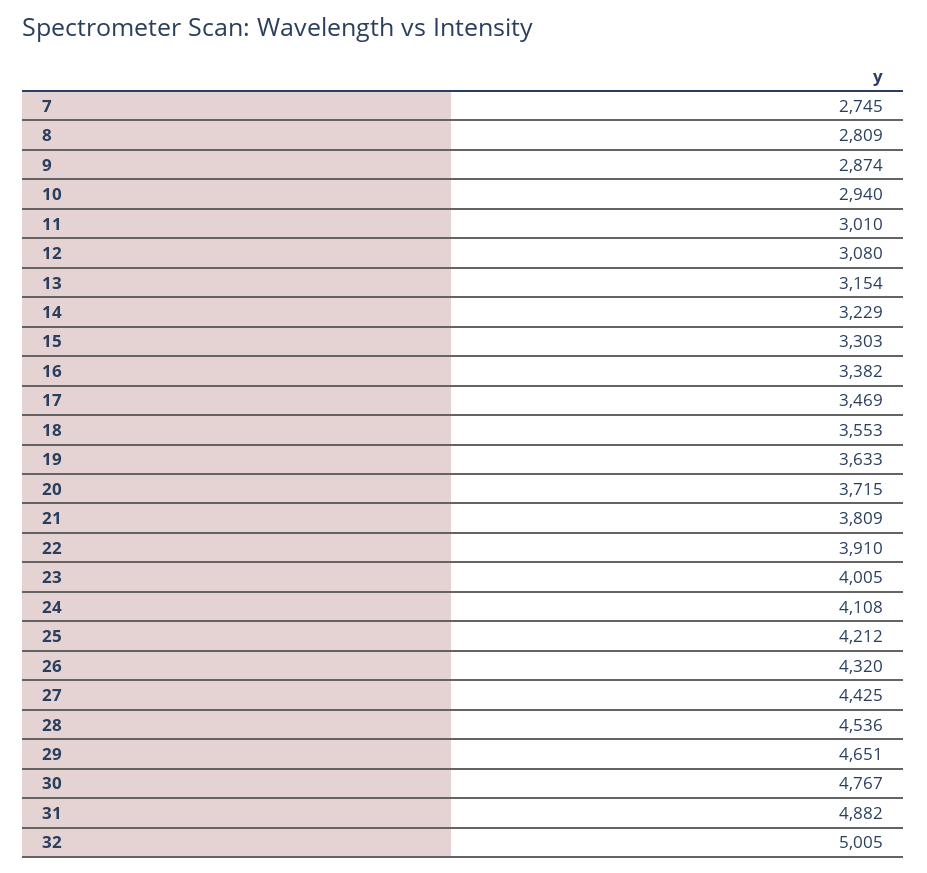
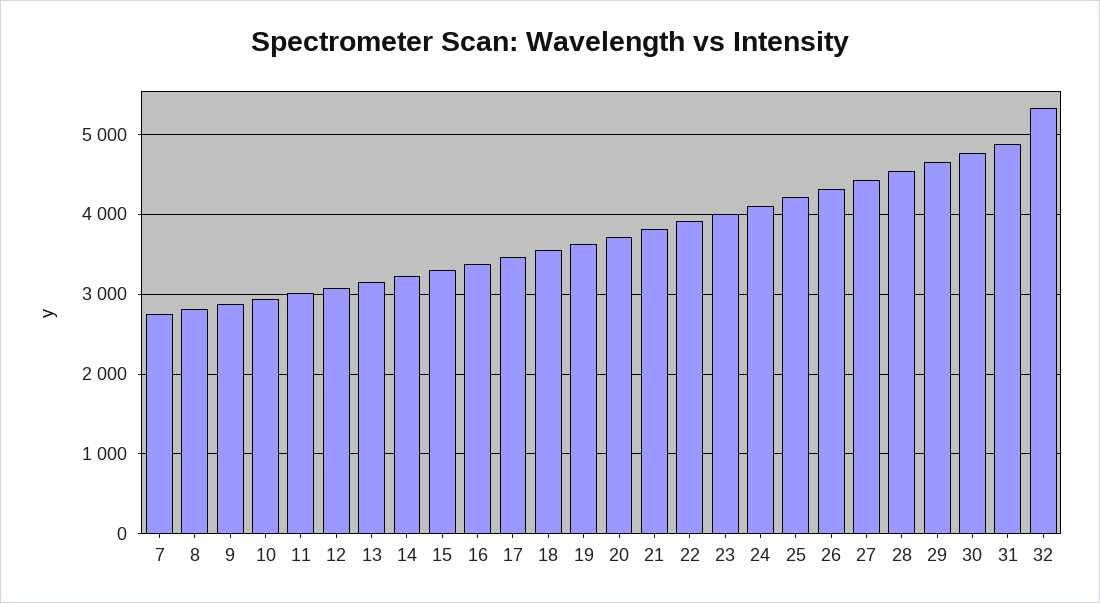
32: 5005 -> 5300

